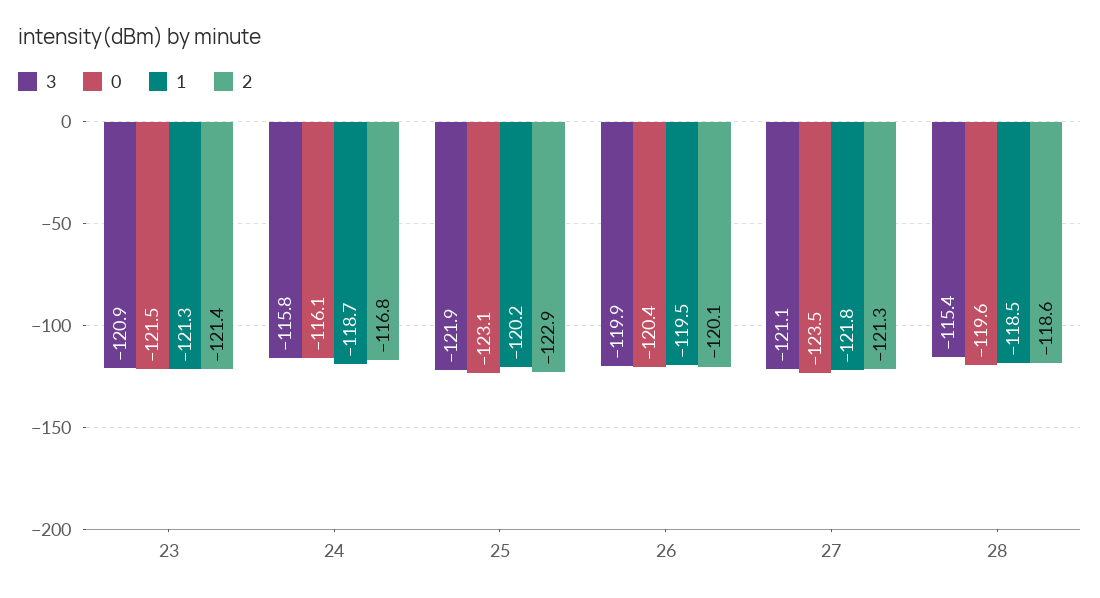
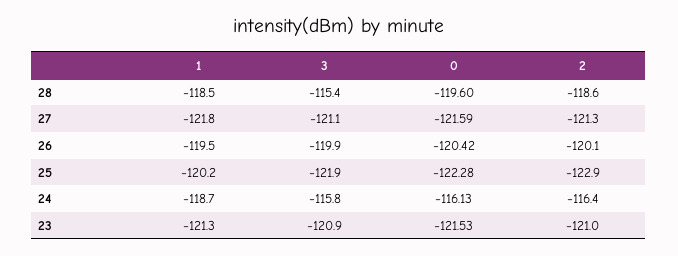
2, 23: -121.4 -> -121
2, 24: -116.8 -> -116.4
0, 25: -123.1 -> -122.28
0, 27: -123.5 -> -121.59

